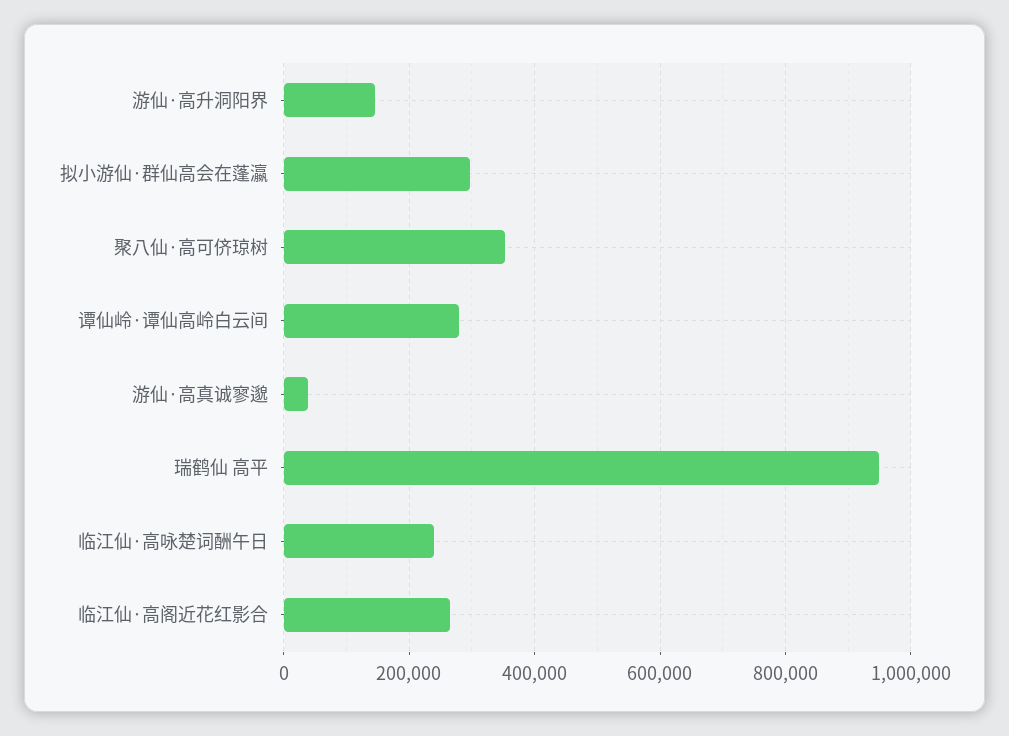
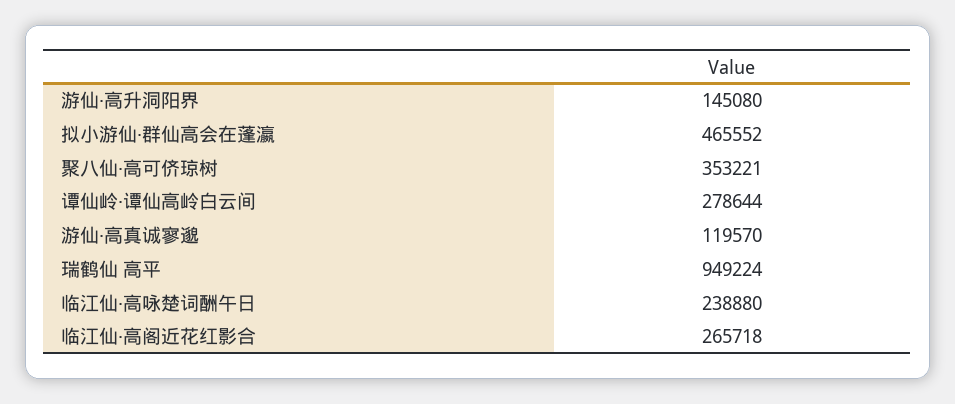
拟小游仙·群仙高会在蓬瀛: 300000 -> 465552
游仙·高真诚寥邈: 40000 -> 119570

